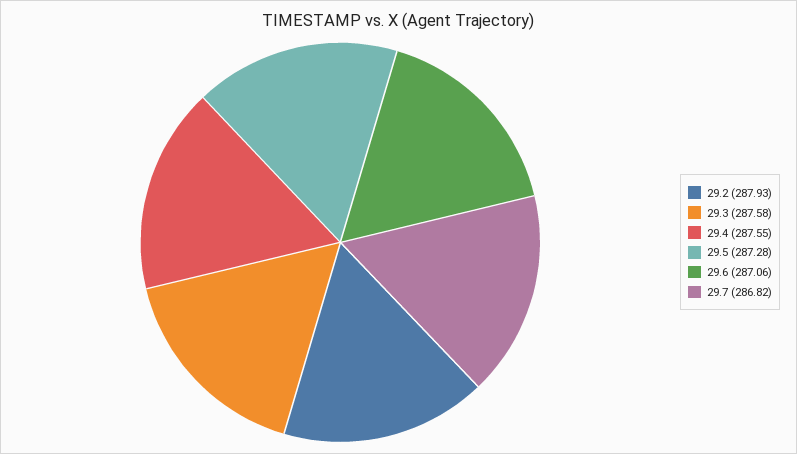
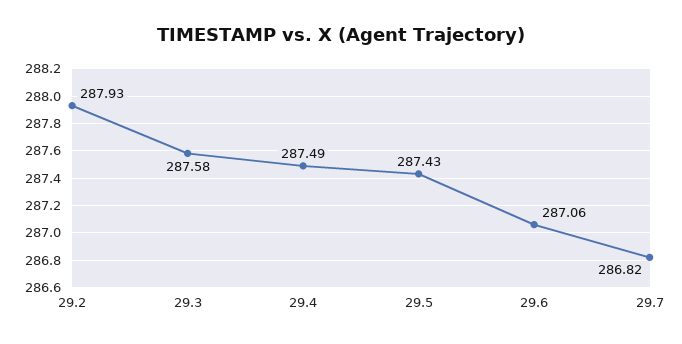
29.4: 287.55 -> 287.49
29.5: 287.28 -> 287.43

